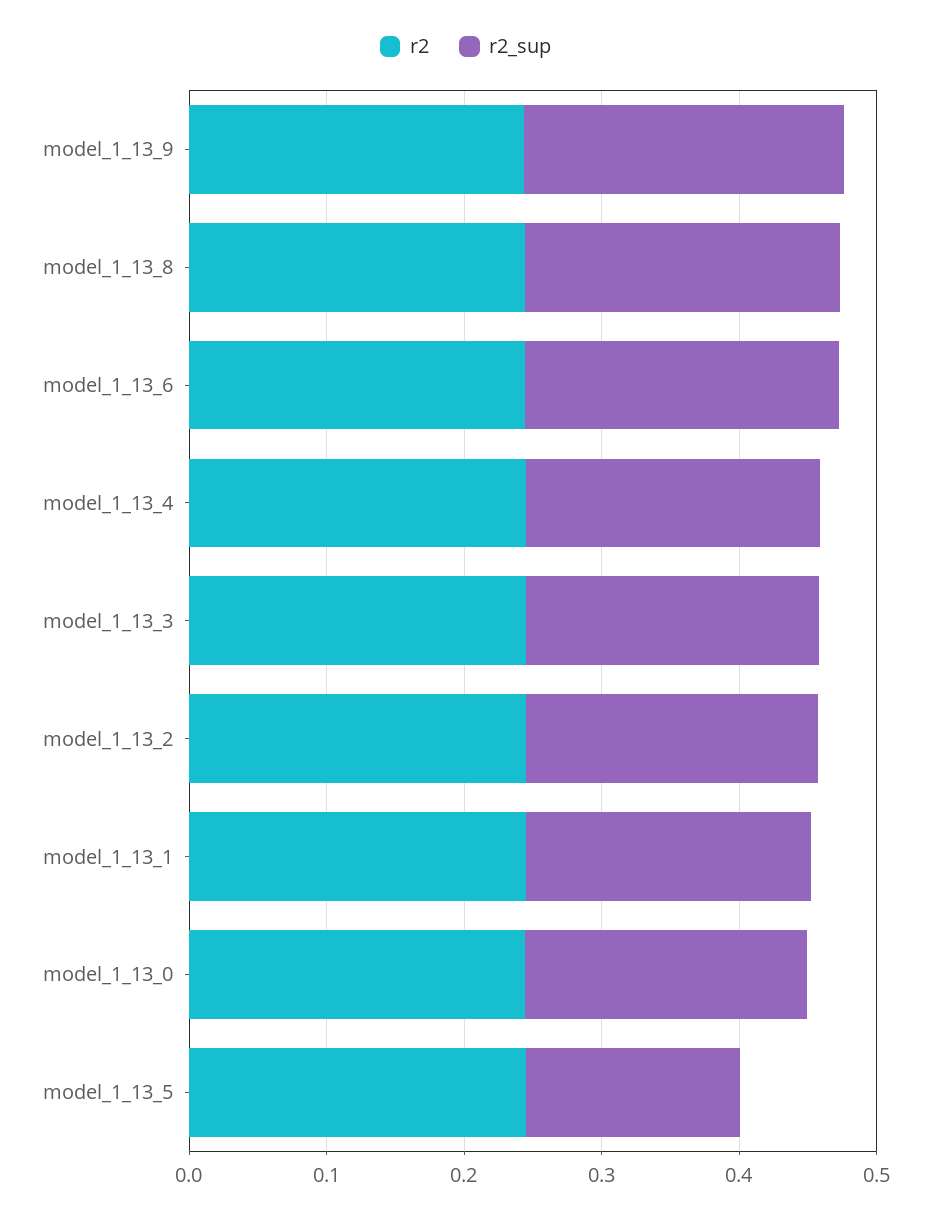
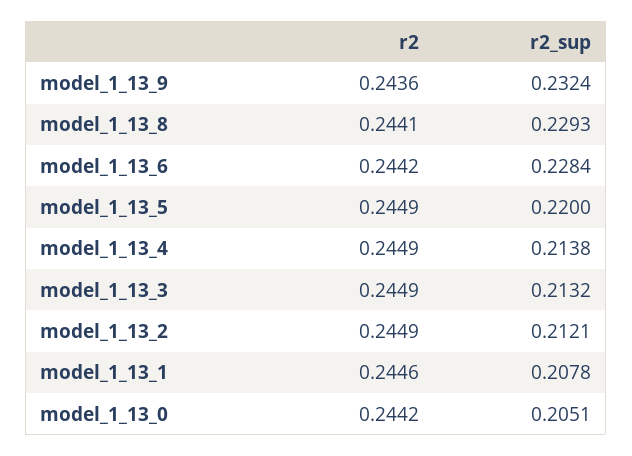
r2_sup, model_1_13_5: 0.16 -> 0.22

